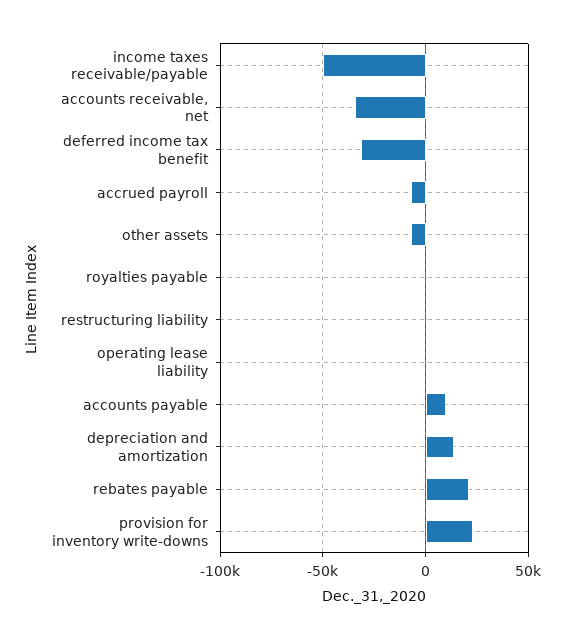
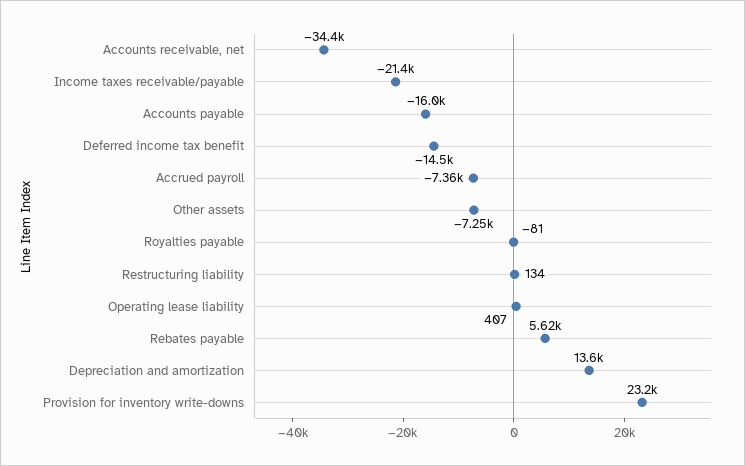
income taxes receivable/payable: -50000 -> -21400
deferred income tax benefit: -30000 -> -14500
accounts payable: 10000 -> -16000
rebates payable: 20000 -> 5620

